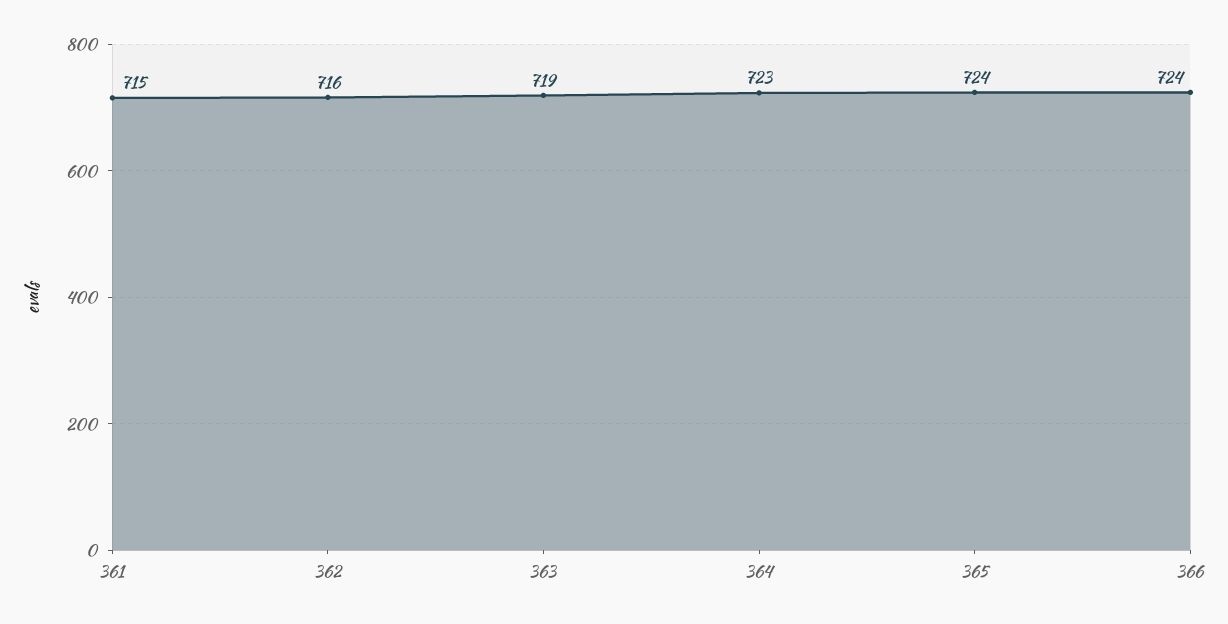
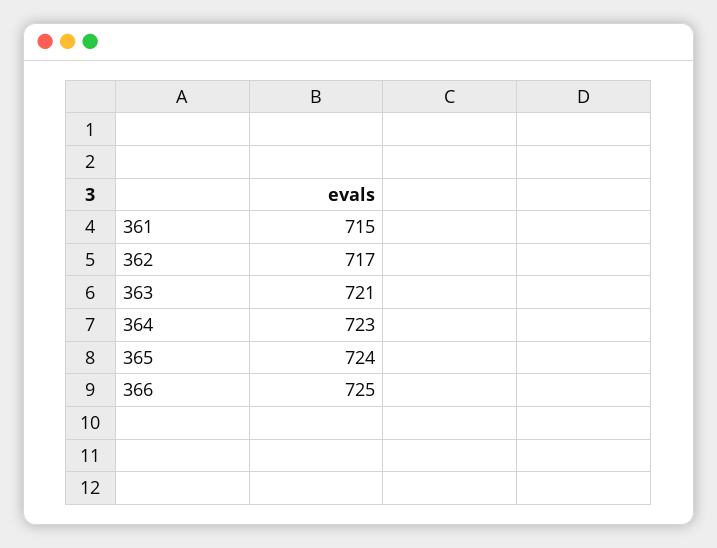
362: 716 -> 717
363: 719 -> 721
366: 724 -> 725

